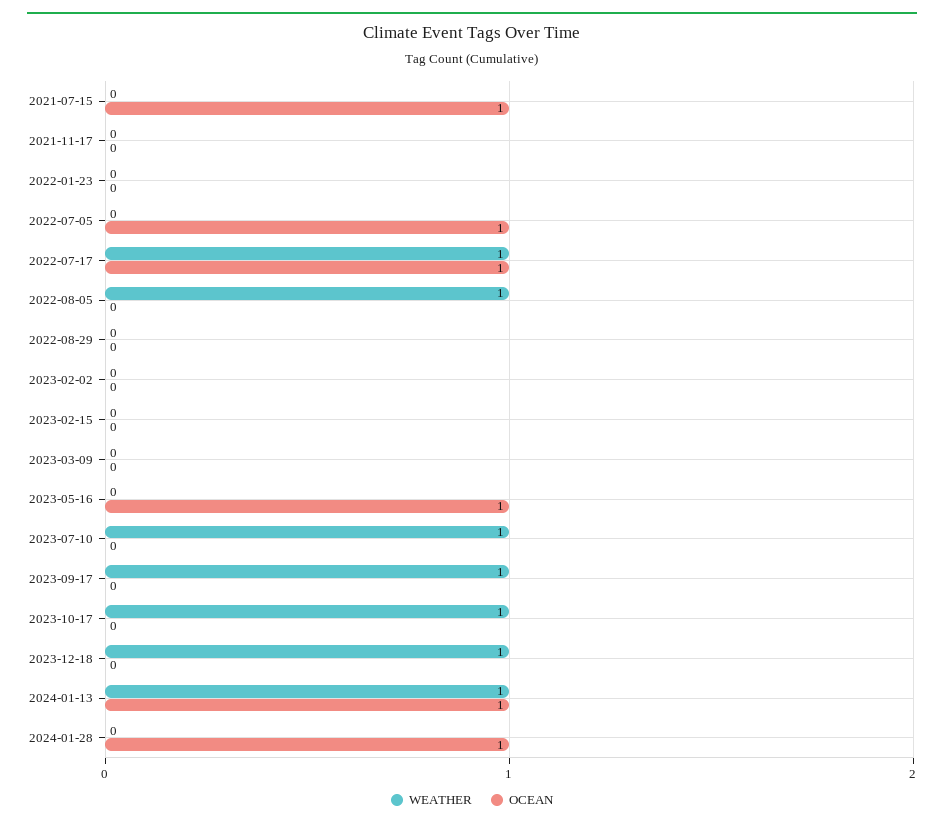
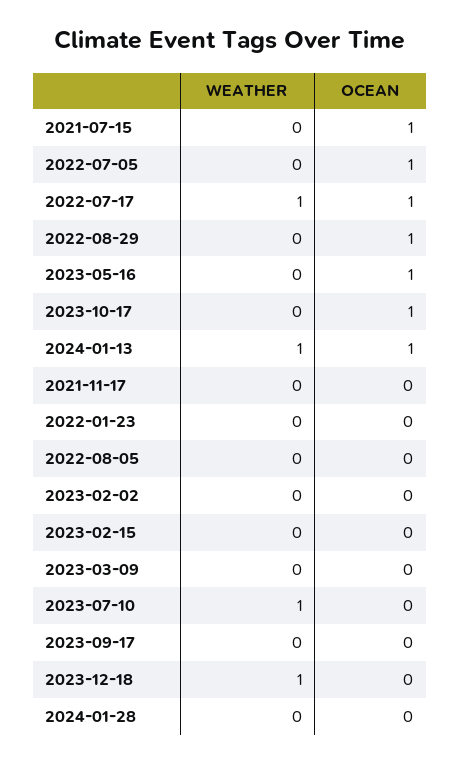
WEATHER, 2022-08-05: 1 -> 0
OCEAN, 2022-08-29: 0 -> 1
WEATHER, 2023-09-17: 1 -> 0
WEATHER, 2023-10-17: 1 -> 0
OCEAN, 2023-10-17: 0 -> 1
OCEAN, 2024-01-28: 1 -> 0

